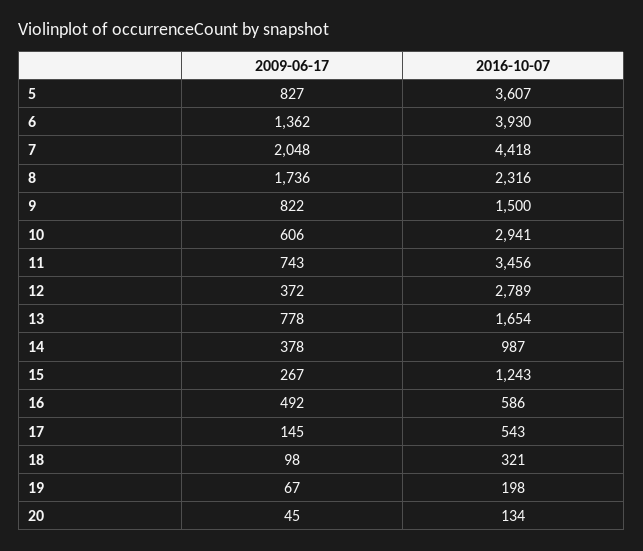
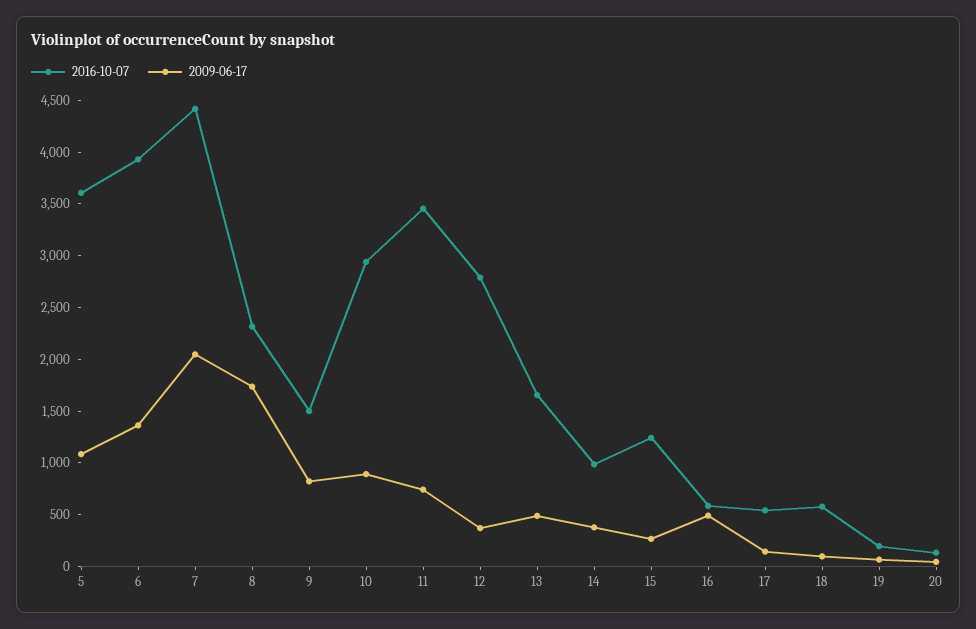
2009-06-17, 5: 827 -> 1100
2009-06-17, 10: 606 -> 900
2009-06-17, 13: 778 -> 500
2016-10-07, 18: 321 -> 600

